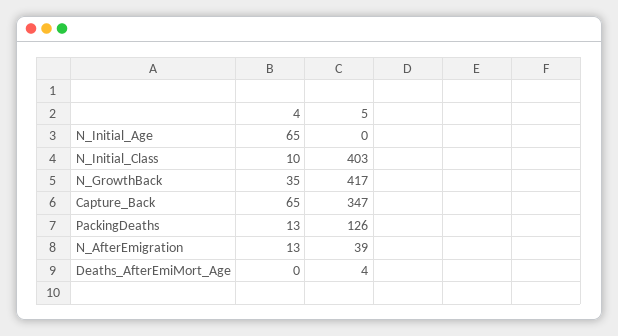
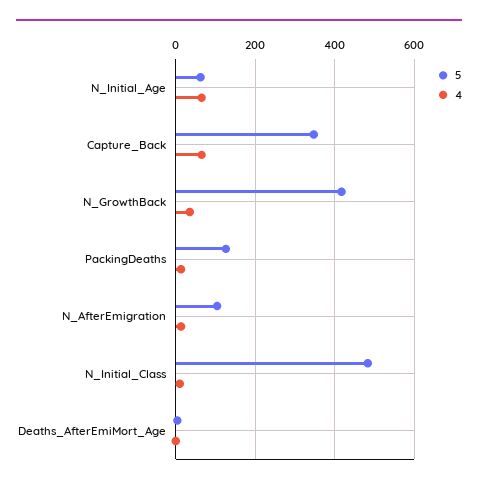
5, N_Initial_Age: 0 -> 60
5, N_Initial_Class: 403 -> 480
5, N_AfterEmigration: 39 -> 100

